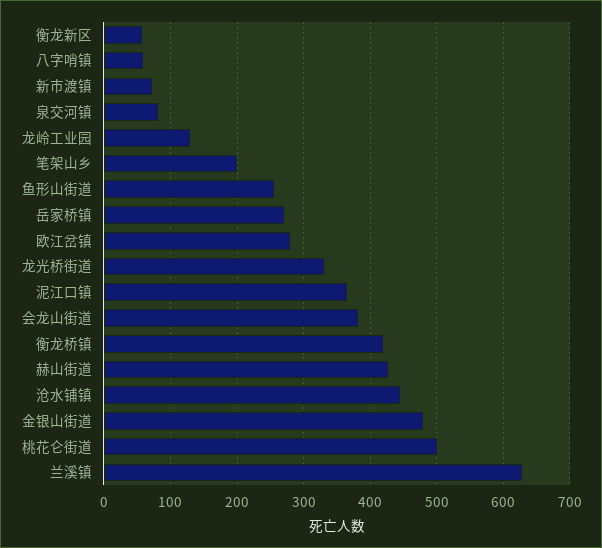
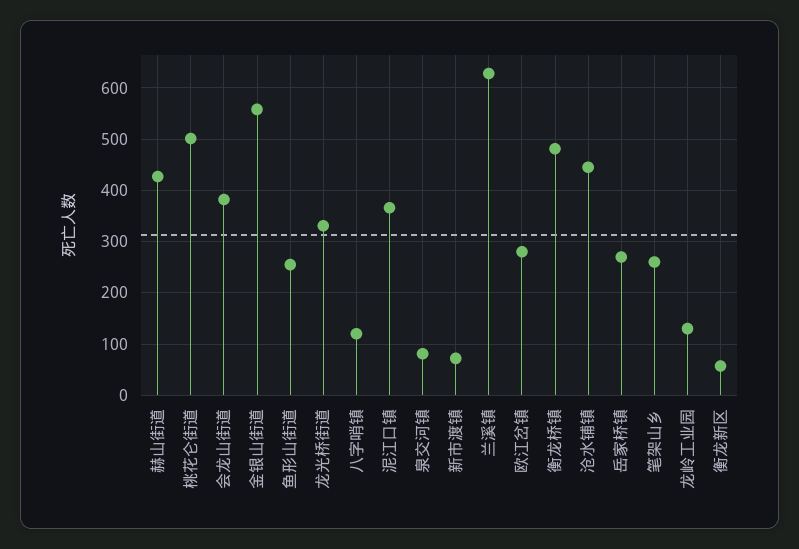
八字哨镇: 60 -> 120
笔架山乡: 200 -> 260
衡龙桥镇: 420 -> 480
金银山街道: 480 -> 560

